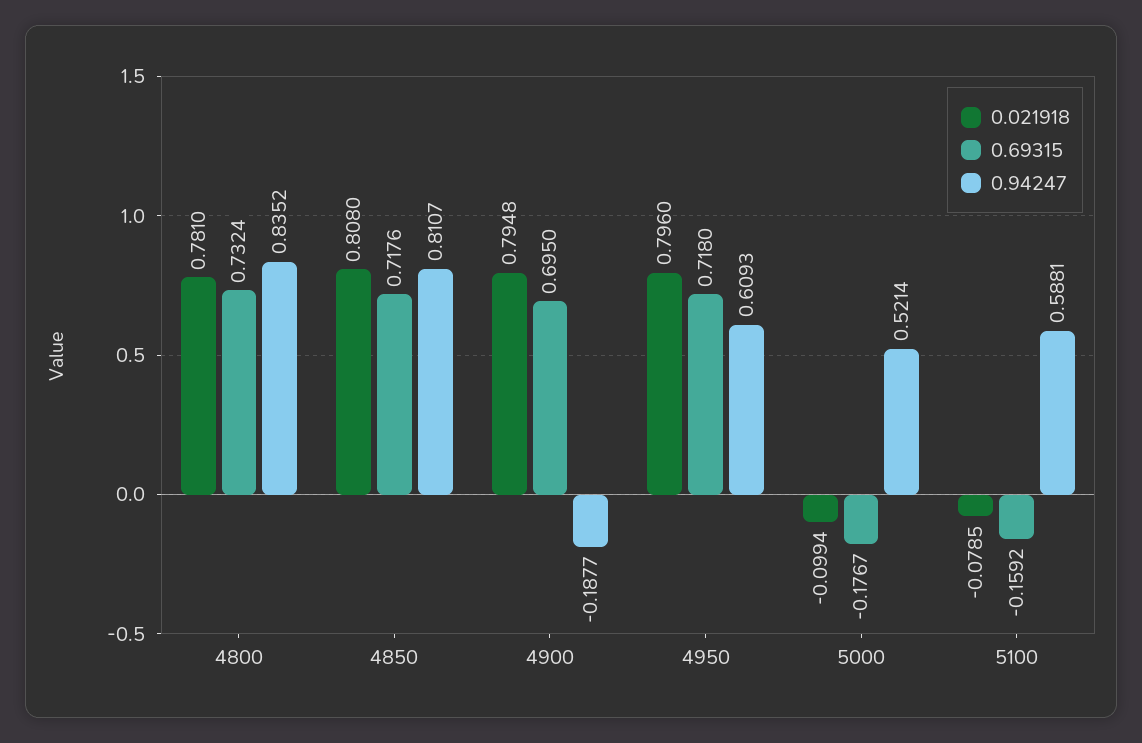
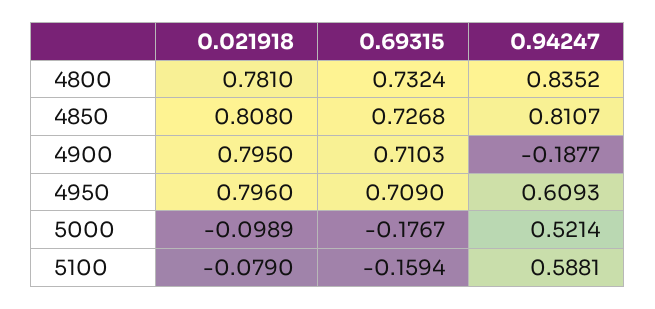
0.69315, 4850: 0.7176 -> 0.7268
0.021918, 4900: 0.7948 -> 0.795
0.69315, 4900: 0.695 -> 0.7103
0.69315, 4950: 0.718 -> 0.709
0.021918, 5000: -0.0994 -> -0.0989
0.021918, 5100: -0.0785 -> -0.079
0.69315, 5100: -0.1592 -> -0.1594

